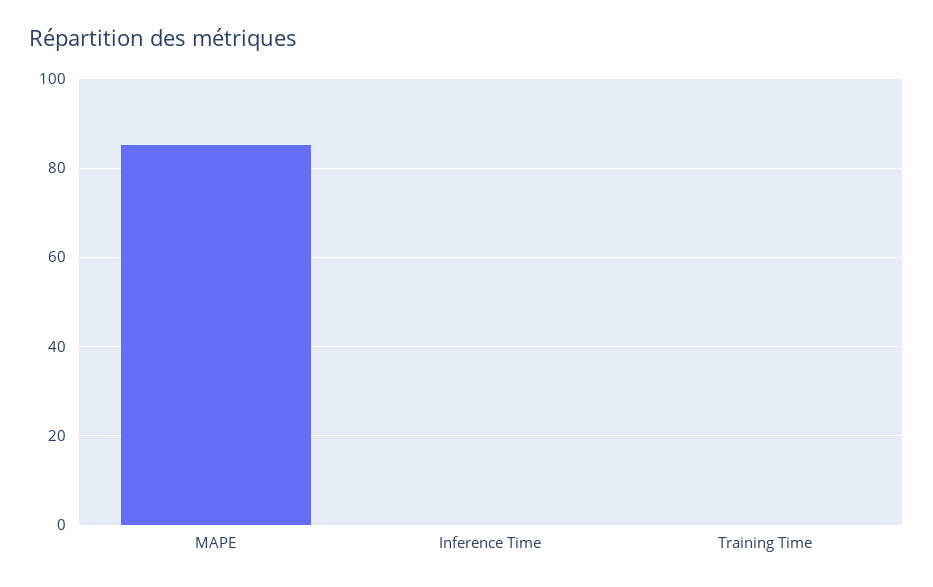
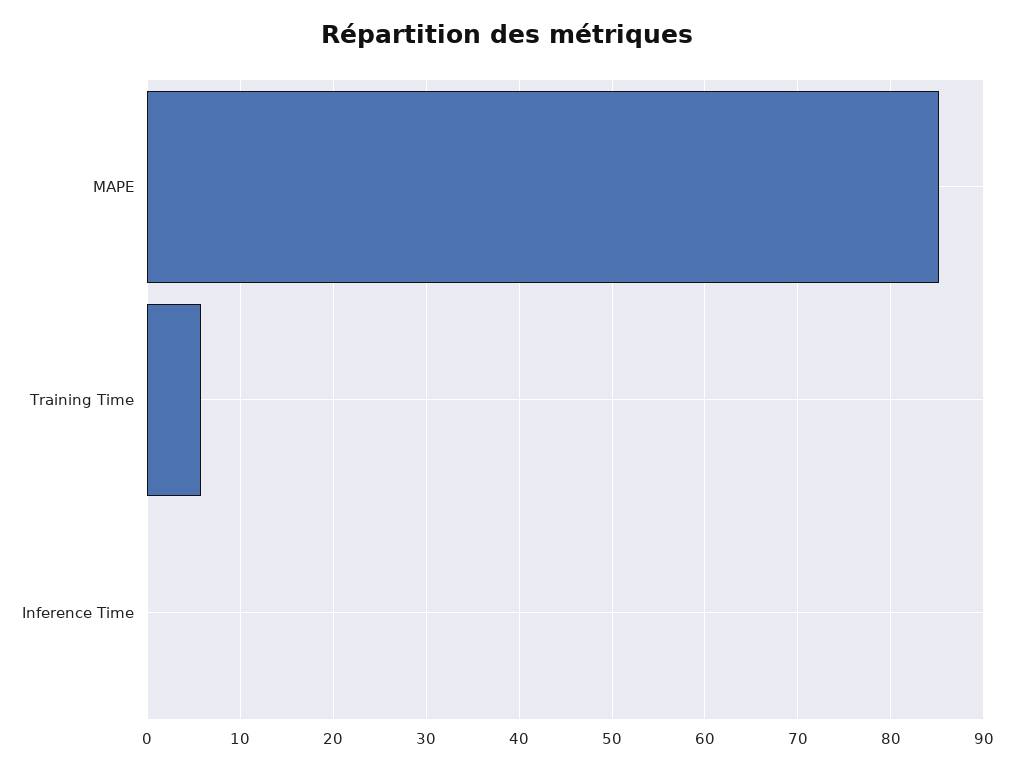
Training Time: 0 -> 6

